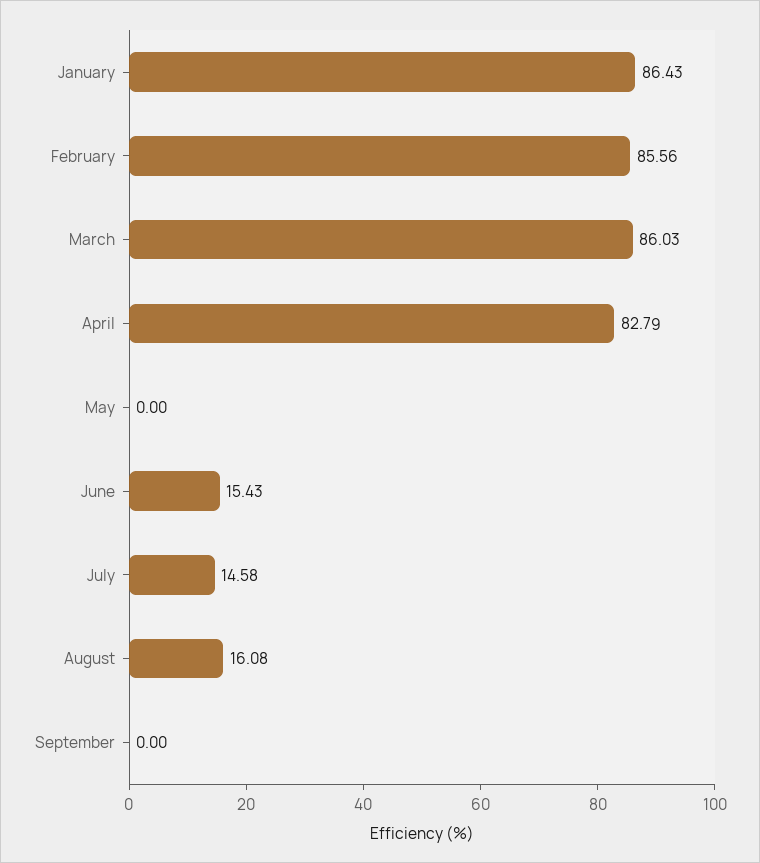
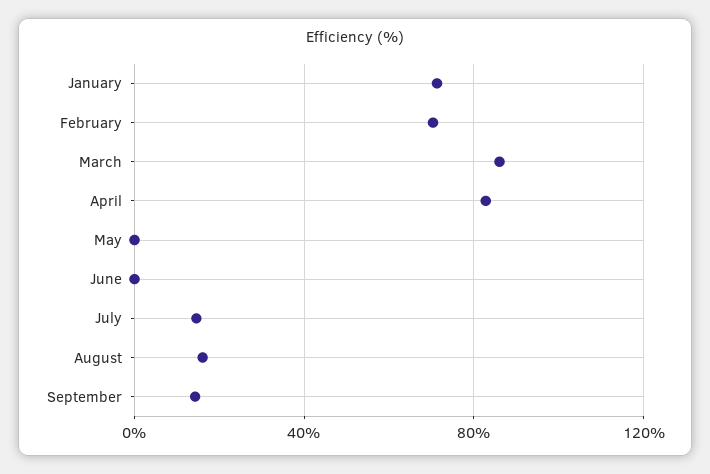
January: 86.43 -> 70
February: 85.56 -> 70
June: 15.43 -> 0
September: 0 -> 15

